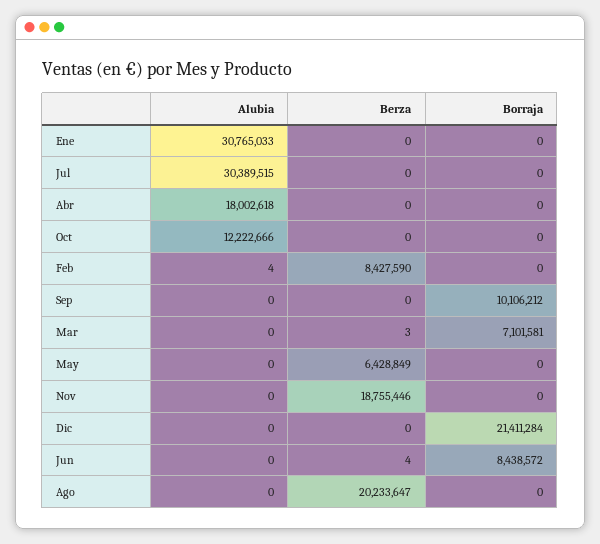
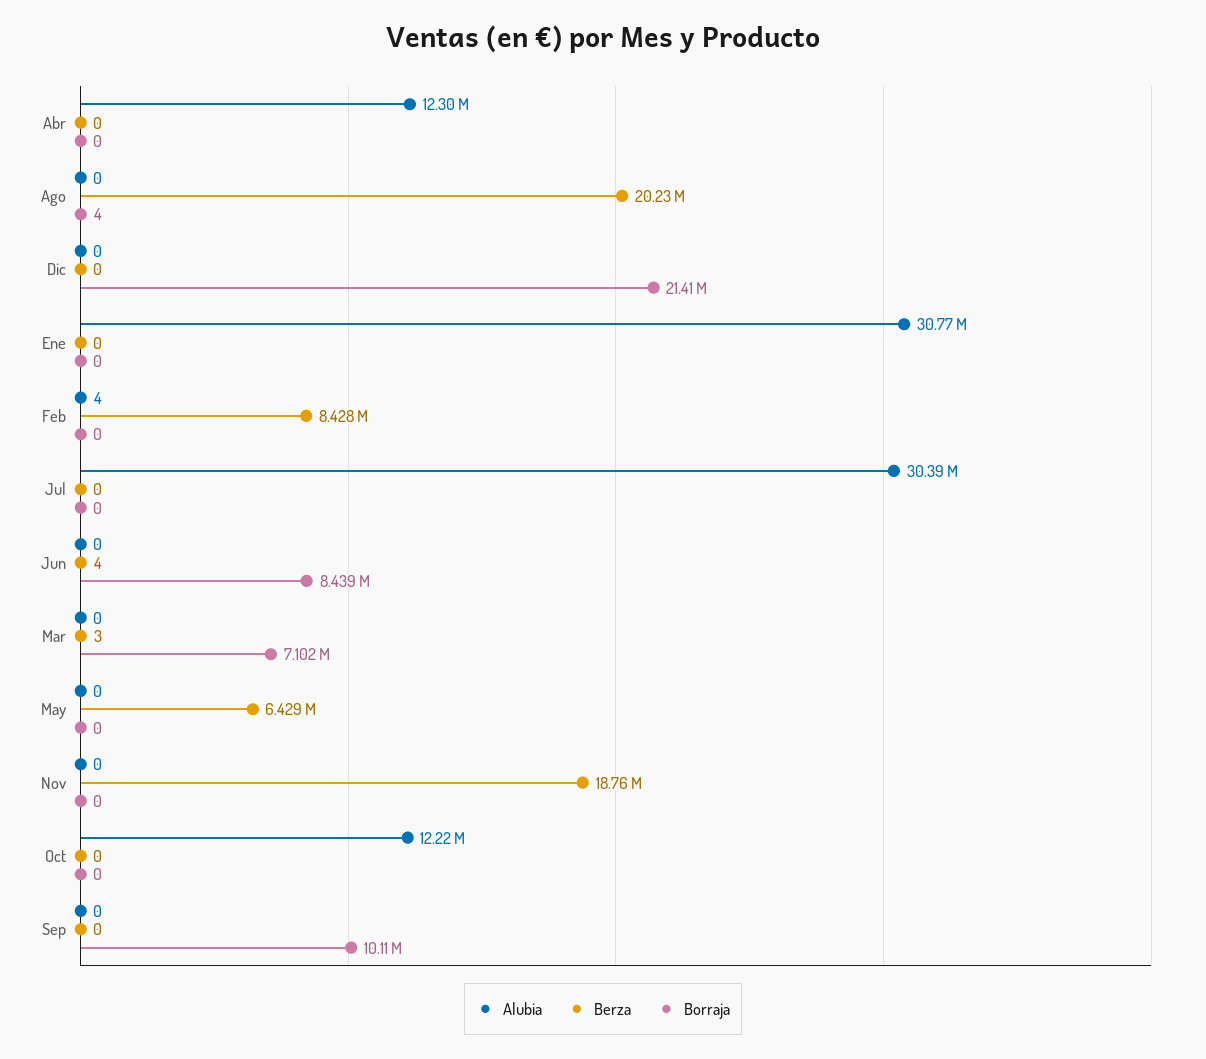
Alubia, Abr: 18002618 -> 12300000
Borraja, Ago: 0 -> 4

